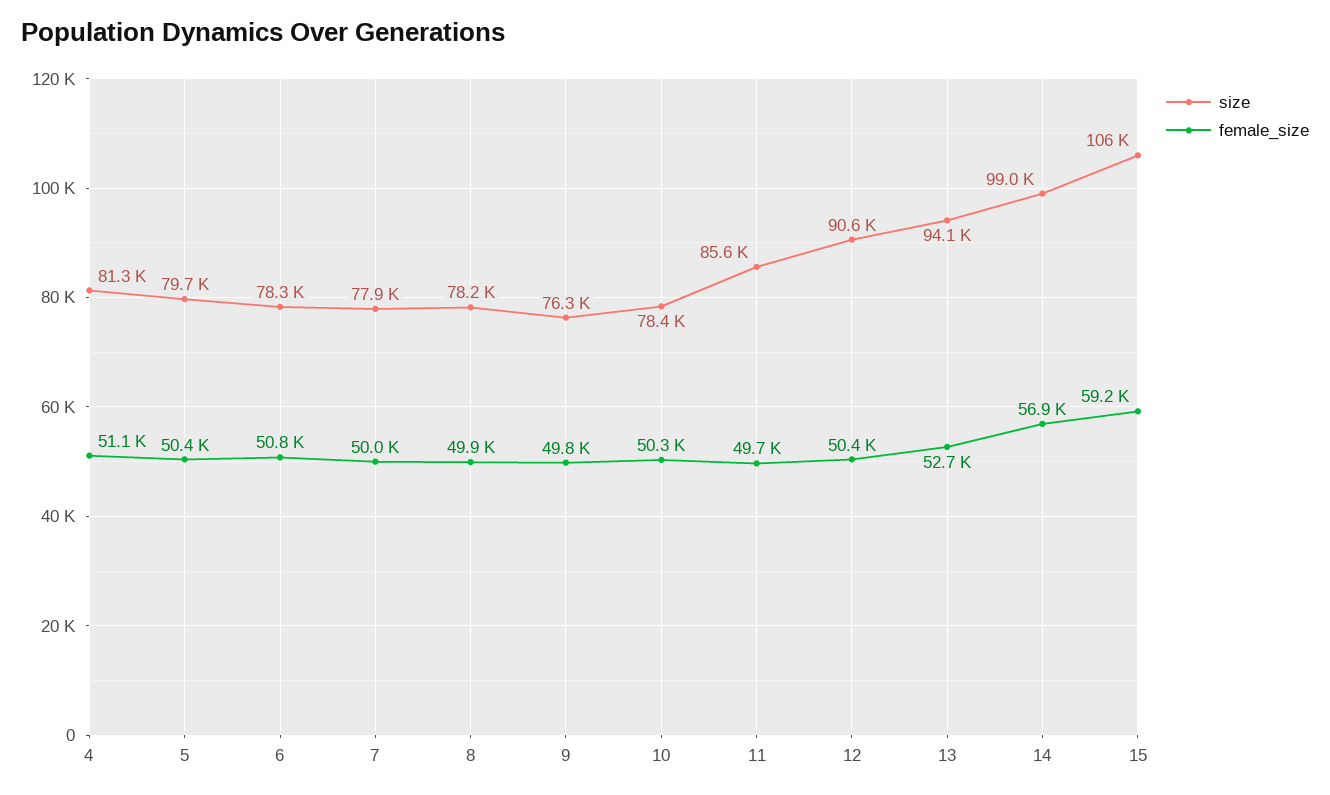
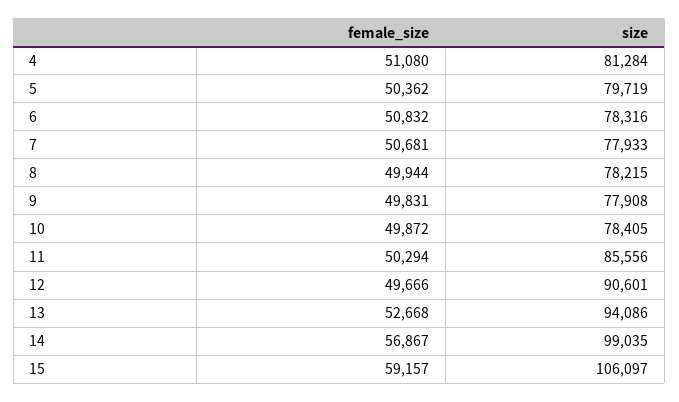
female_size, 7: 50000 -> 50681
size, 9: 76300 -> 77908
female_size, 10: 50300 -> 49872
female_size, 11: 49700 -> 50294
female_size, 12: 50400 -> 49666

